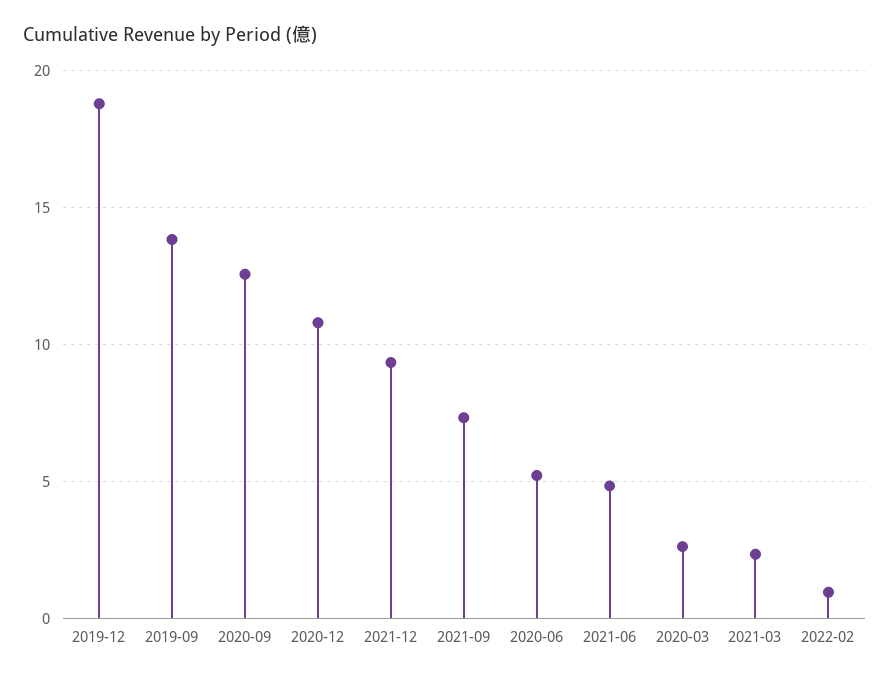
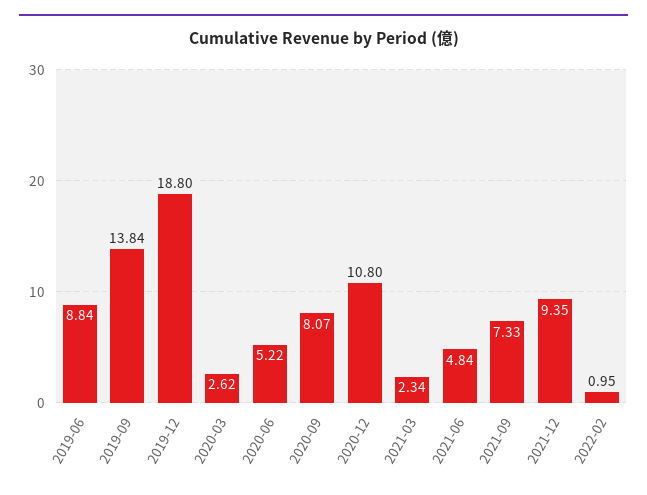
2020-09: 12.5 -> 8.07
2019-06: none -> 8.84

